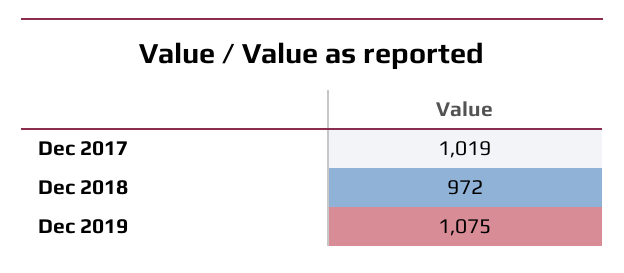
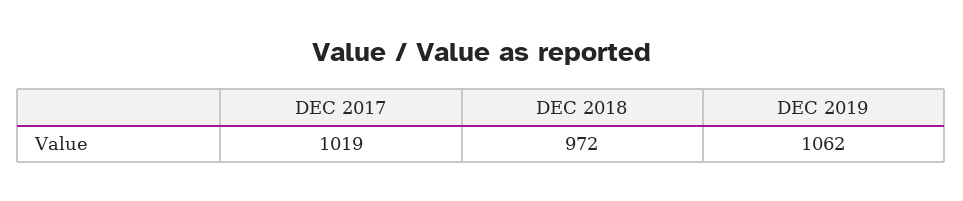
Dec 2019: 1075 -> 1062

